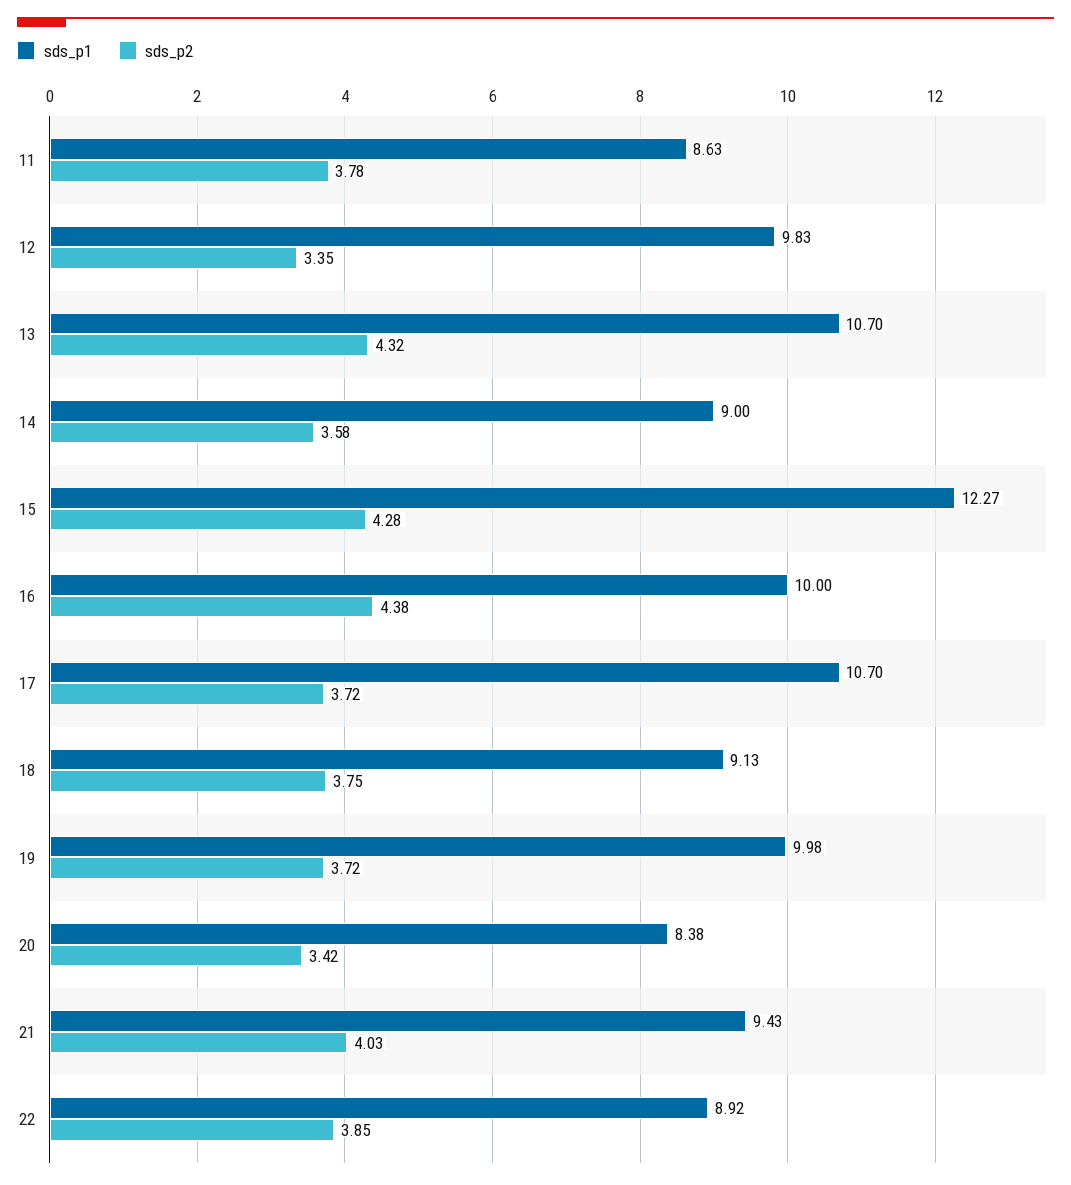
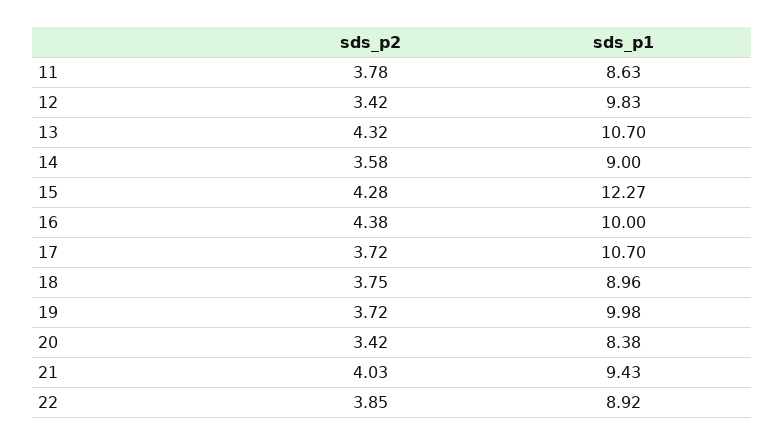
sds_p2, 12: 3.35 -> 3.42
sds_p1, 18: 9.13 -> 8.96

